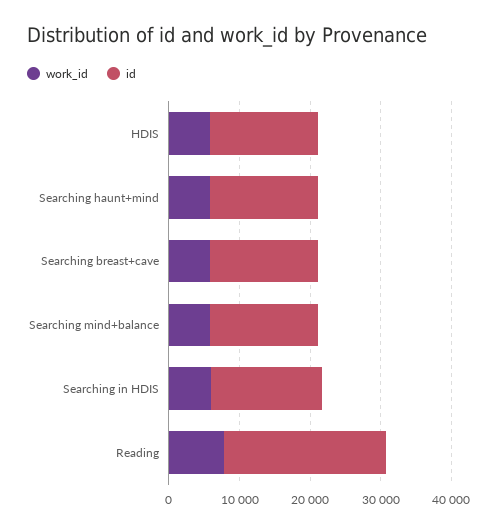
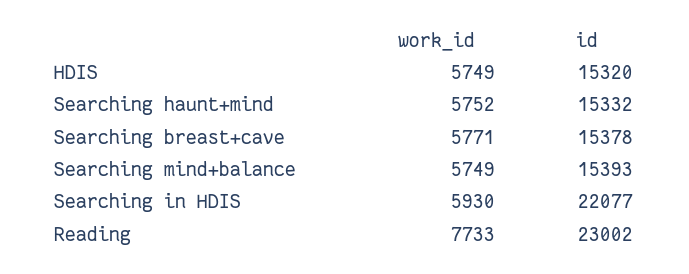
id, Searching in HDIS: 16000 -> 22077

